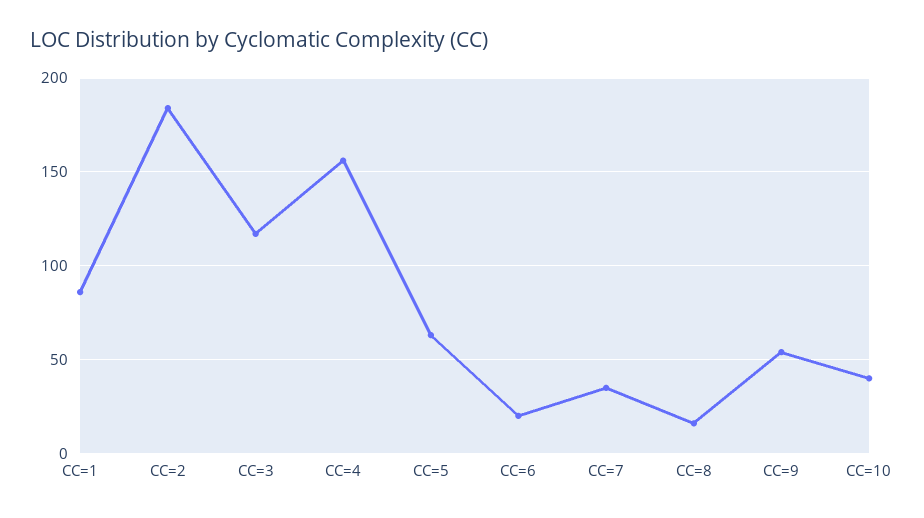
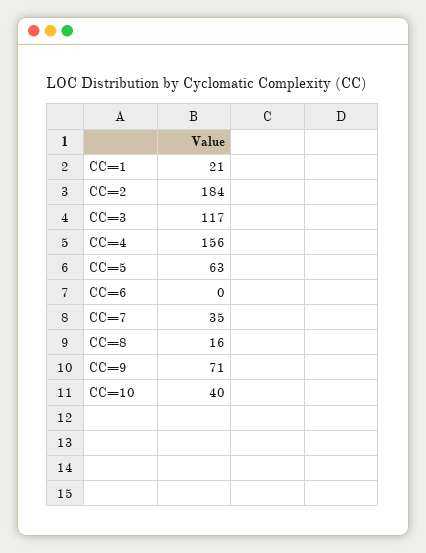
CC=1: 85 -> 21
CC=6: 20 -> 0
CC=9: 55 -> 71

